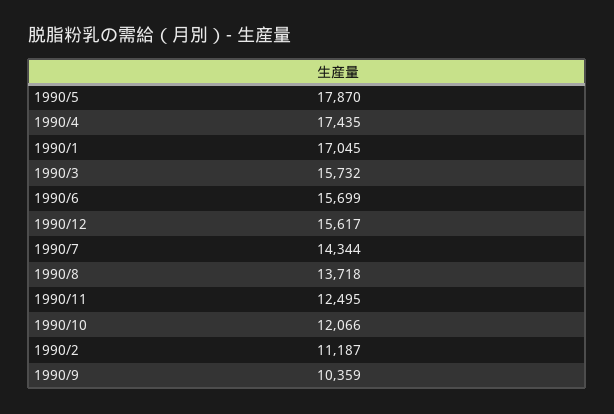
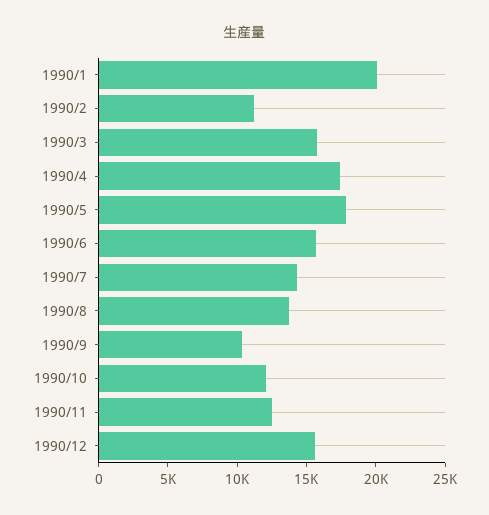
1990/1: 17045 -> 20000

